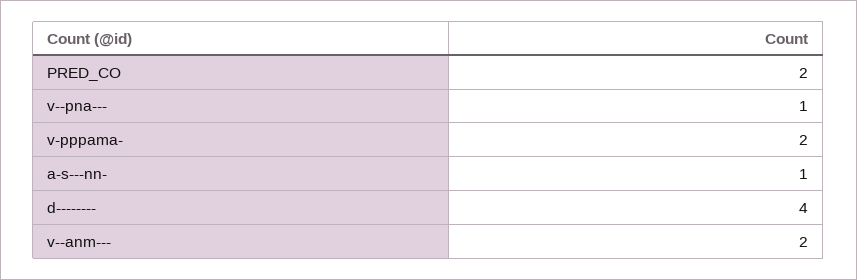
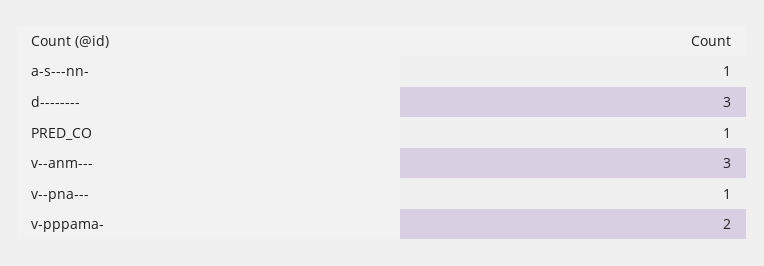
PRED_CO: 2 -> 1
d--------: 4 -> 3
v--anm---: 2 -> 3

